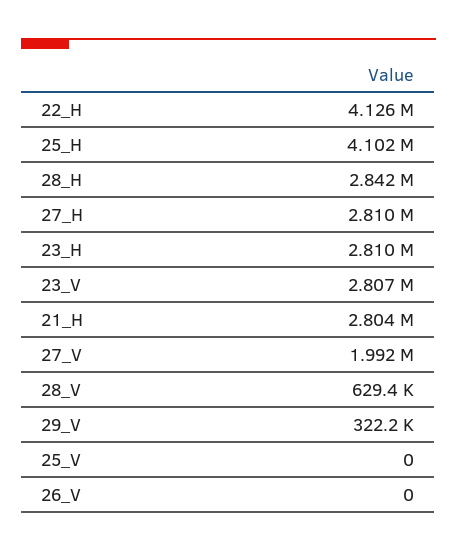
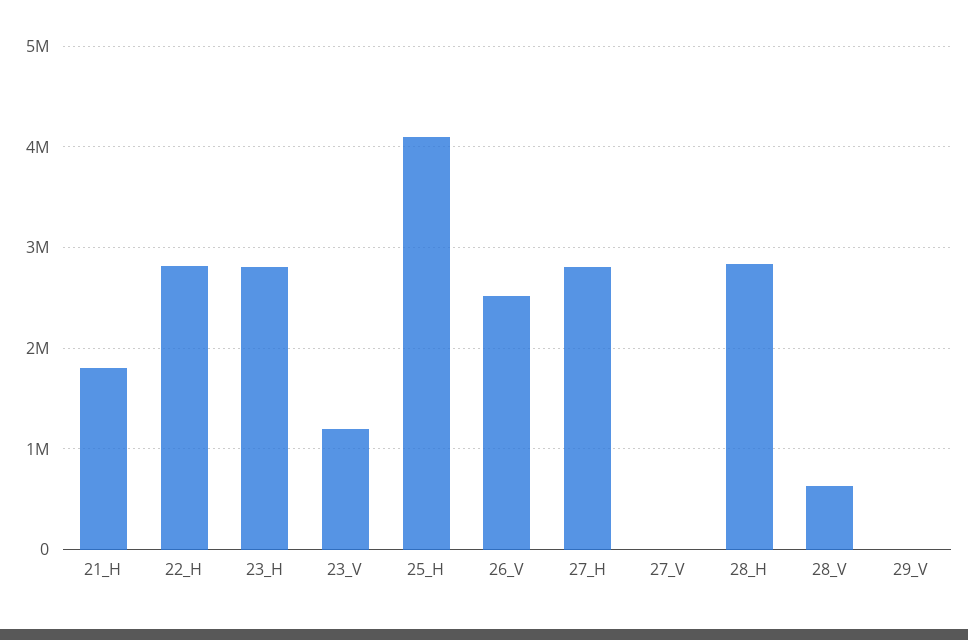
22_H: 4126000 -> 2800000
23_V: 2807000 -> 1200000
21_H: 2804000 -> 1800000
27_V: 1992000 -> 0
29_V: 322200 -> 0
25_V: 0 -> none
26_V: 0 -> 2500000

